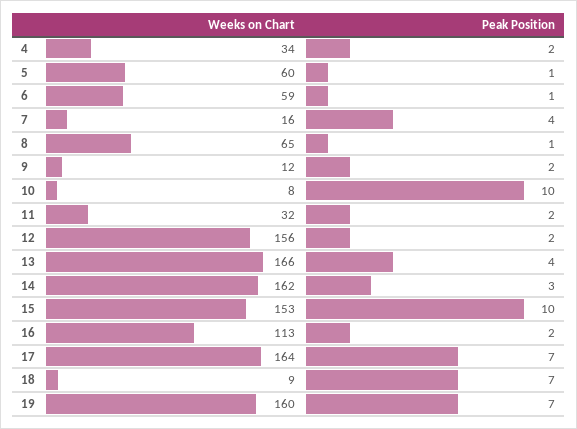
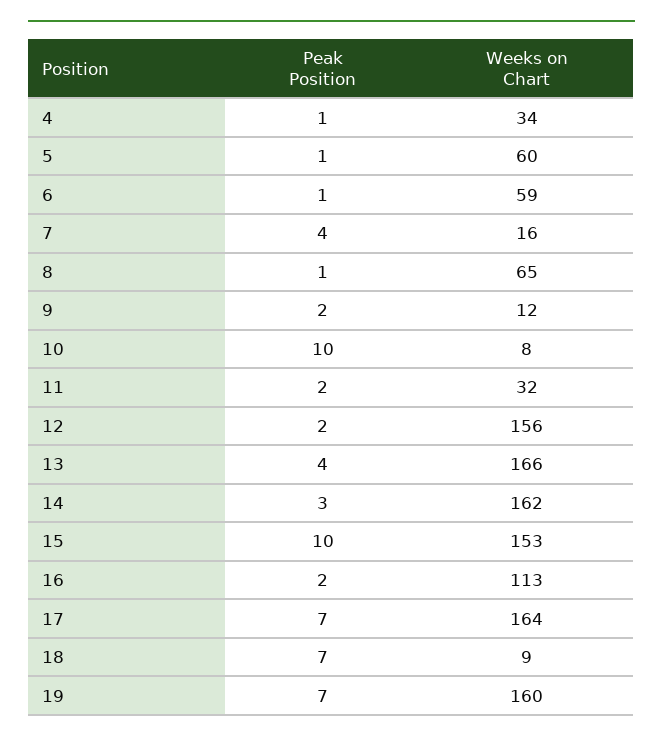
Peak Position, 4: 2 -> 1

